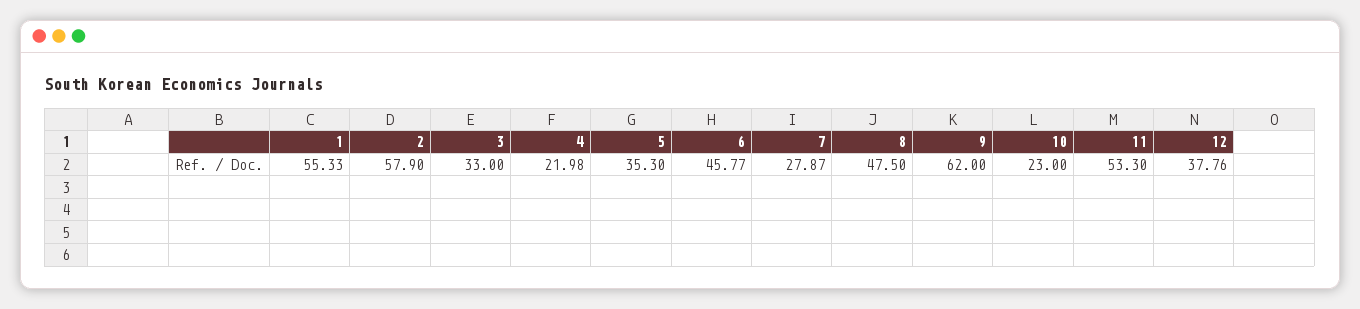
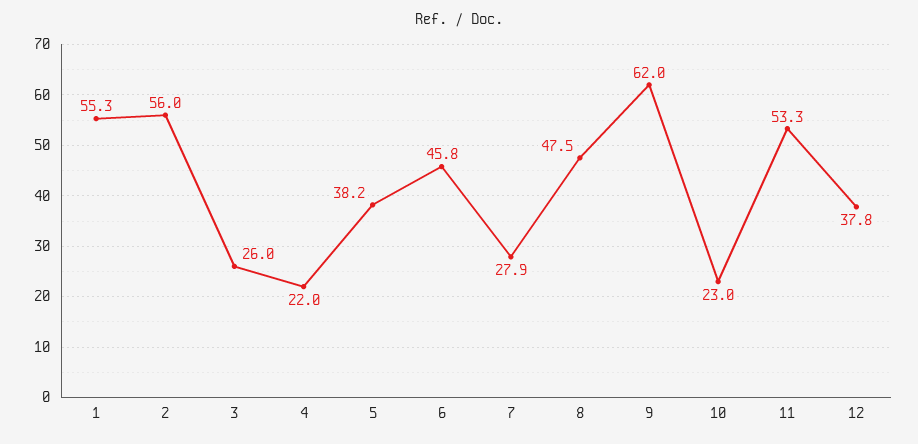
2: 57.9 -> 56
3: 33 -> 26
5: 35.3 -> 38.2

